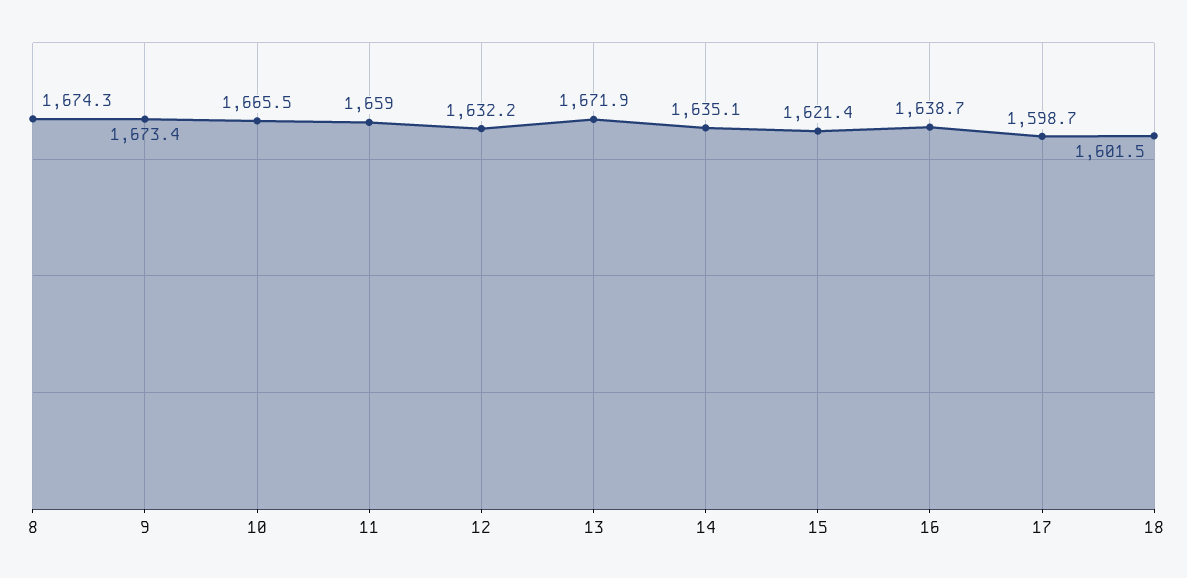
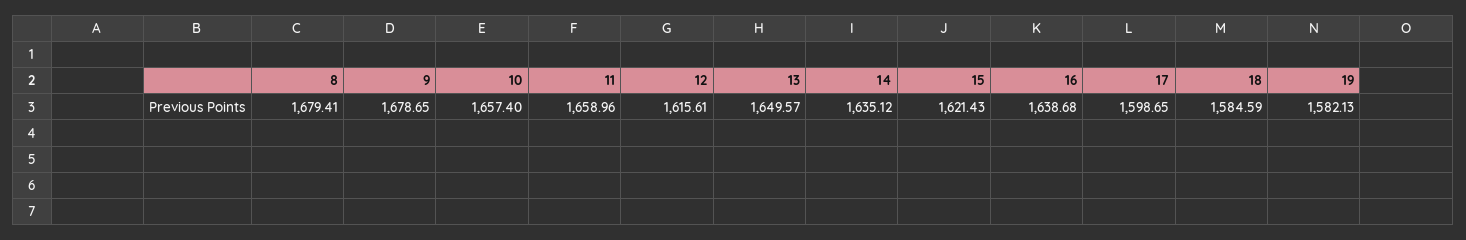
8: 1674.3 -> 1679.41
9: 1673.4 -> 1678.65
10: 1665.5 -> 1657.4
12: 1632.2 -> 1615.61
13: 1671.9 -> 1649.57
18: 1601.5 -> 1584.59
19: none -> 1582.13

